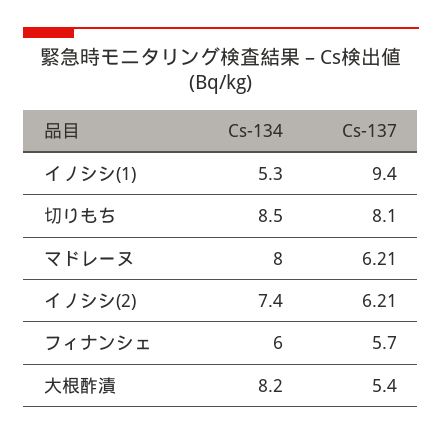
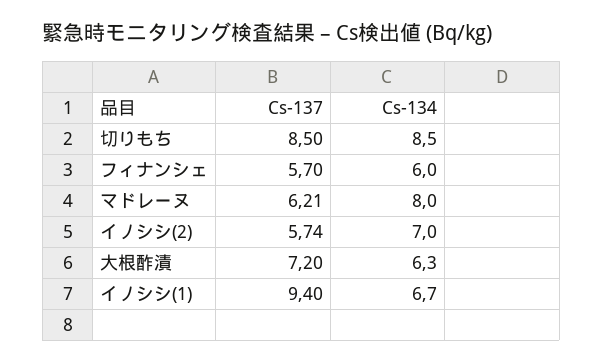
Cs-134, イノシシ(1): 5.3 -> 6.7
Cs-137, 切りもち: 8.1 -> 8.5
Cs-134, イノシシ(2): 7.4 -> 7
Cs-137, イノシシ(2): 6.21 -> 5.74
Cs-134, 大根酢漬: 8.2 -> 6.3
Cs-137, 大根酢漬: 5.4 -> 7.2

